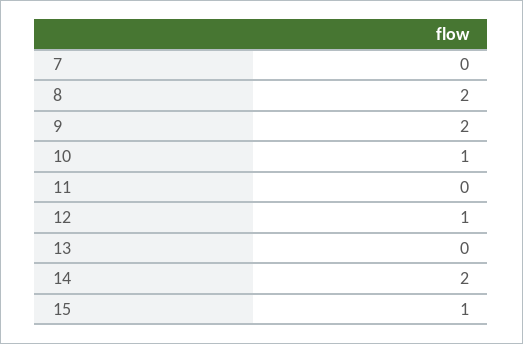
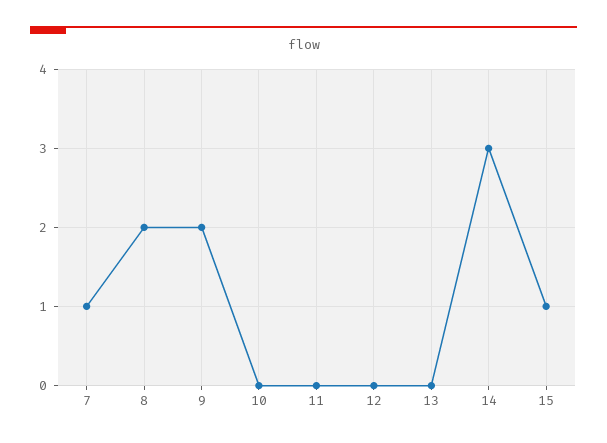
7: 0 -> 1
10: 1 -> 0
12: 1 -> 0
14: 2 -> 3

